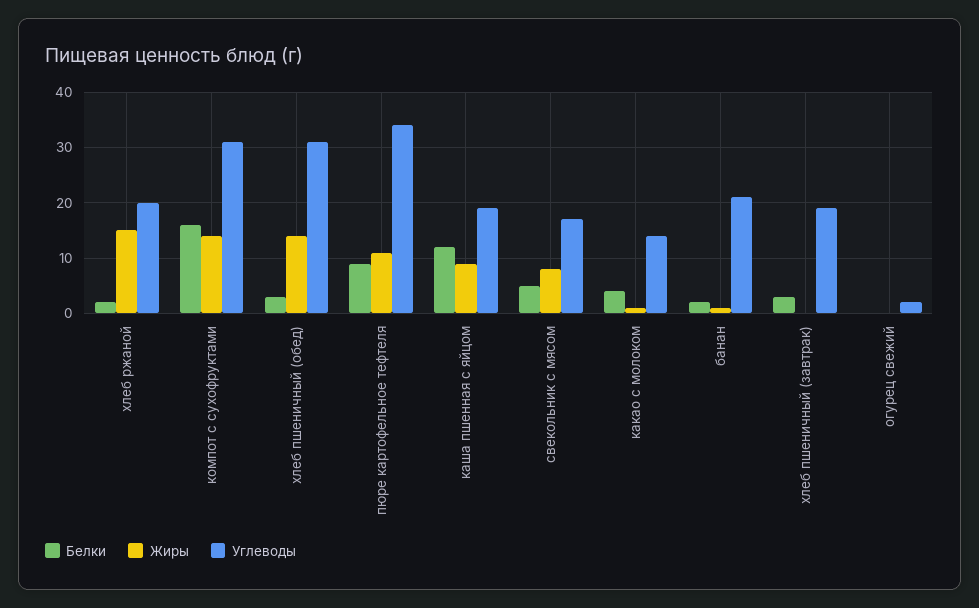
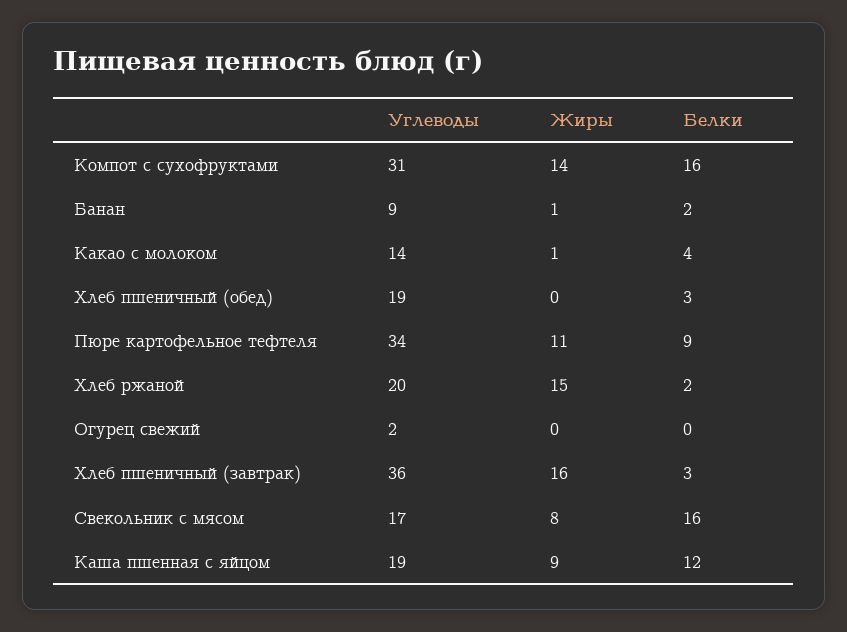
Жиры, хлеб пшеничный (обед): 15 -> 0
Углеводы, хлеб пшеничный (обед): 30 -> 19
Белки, свекольник с мясом: 5 -> 16
Углеводы, банан: 20 -> 9
Жиры, хлеб пшеничный (завтрак): 0 -> 16
Углеводы, хлеб пшеничный (завтрак): 20 -> 36

